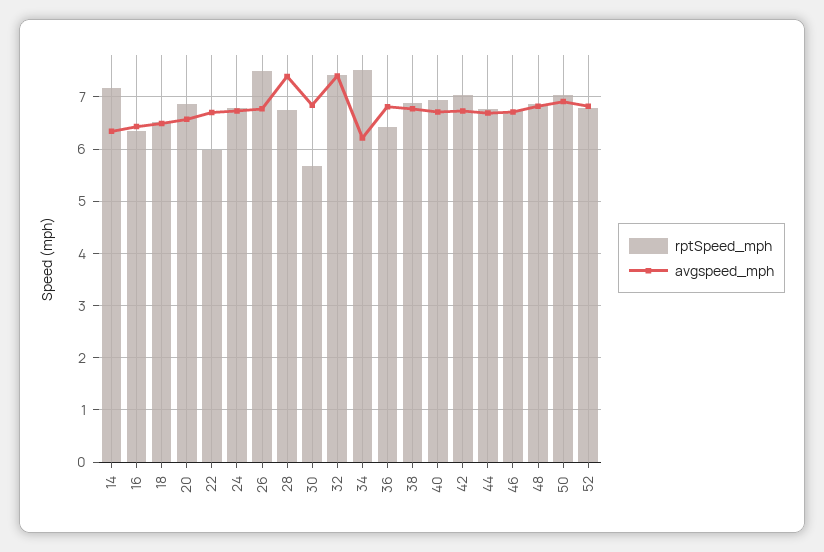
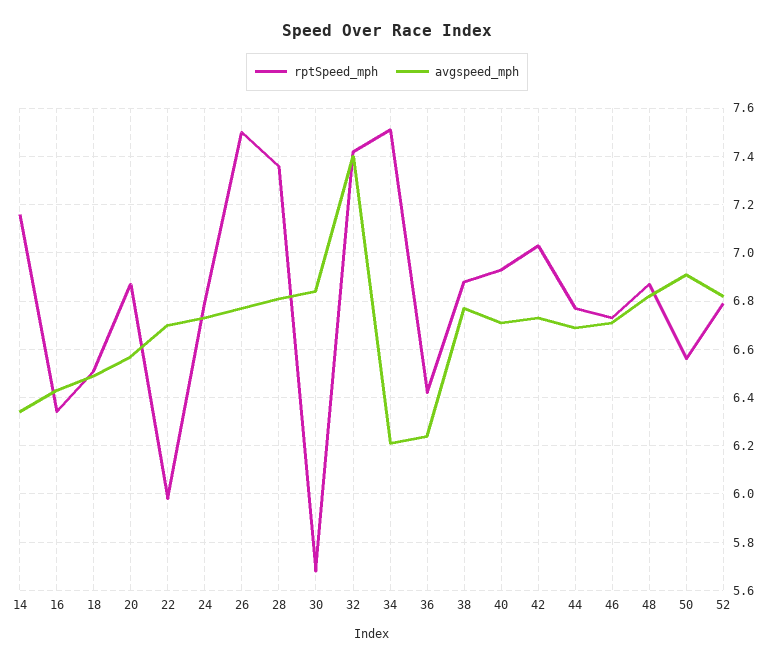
rptSpeed_mph, 28: 6.8 -> 7.35
avgspeed_mph, 28: 7.4 -> 6.8
avgspeed_mph, 36: 6.8 -> 6.25
rptSpeed_mph, 50: 7 -> 6.55

